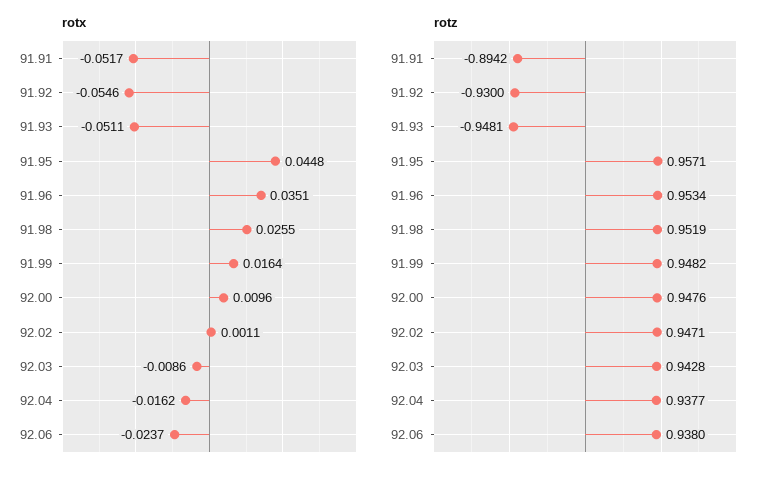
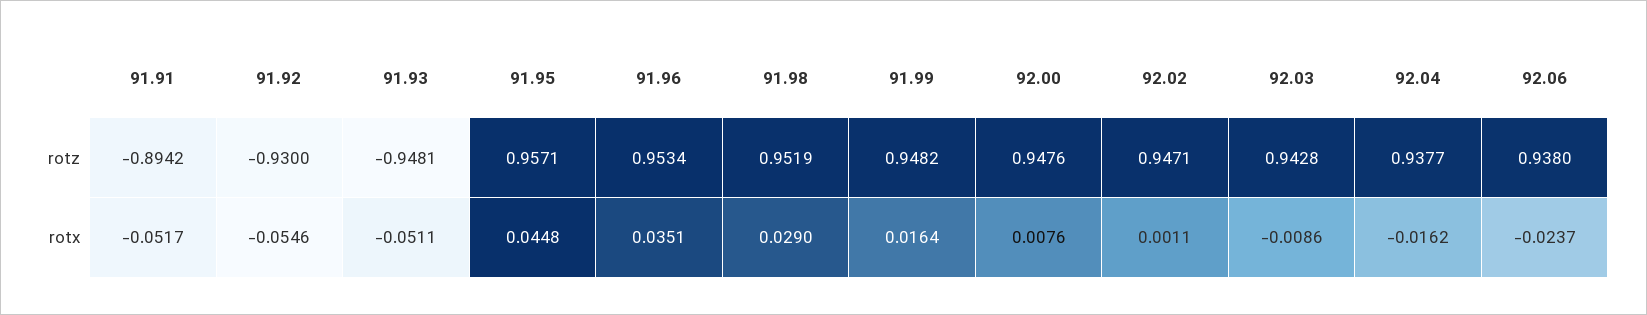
rotx, 91.98: 0.0255 -> 0.029
rotx, 92.00: 0.0096 -> 0.0076

